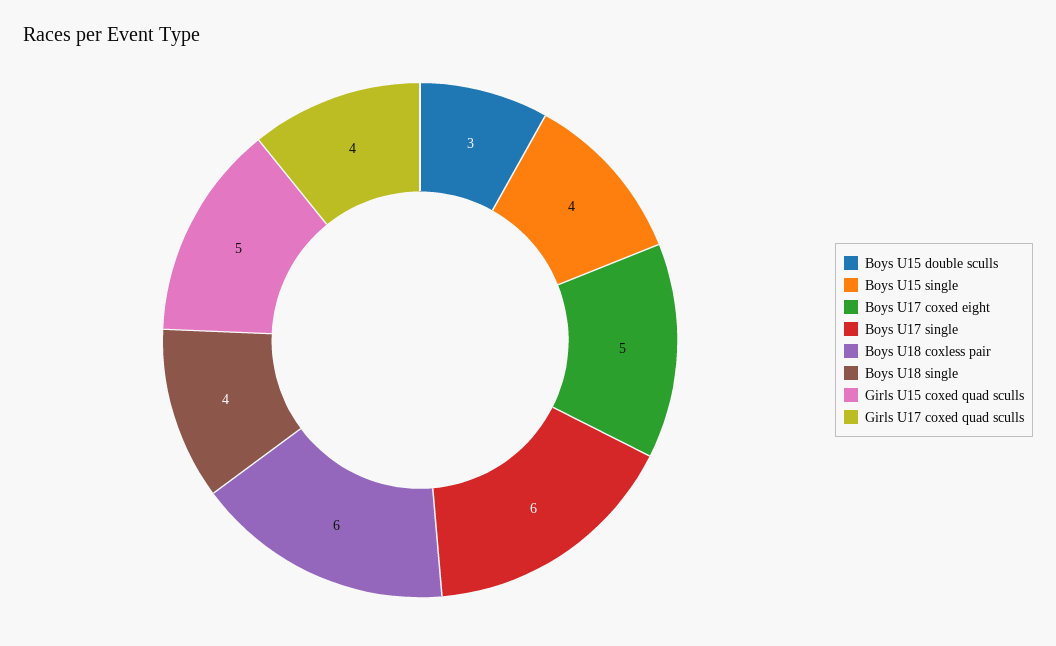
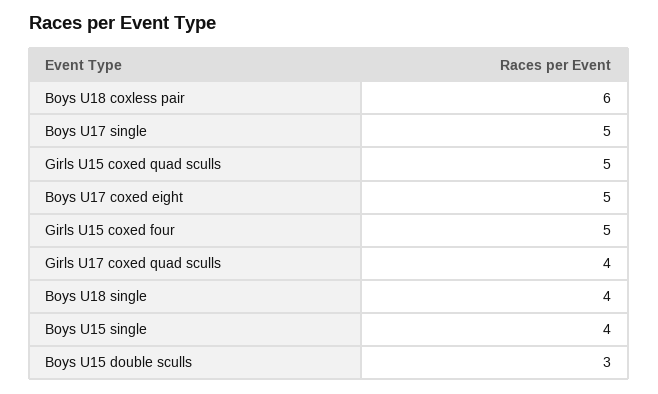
Boys U17 single: 6 -> 5
Girls U15 coxed four: none -> 5

